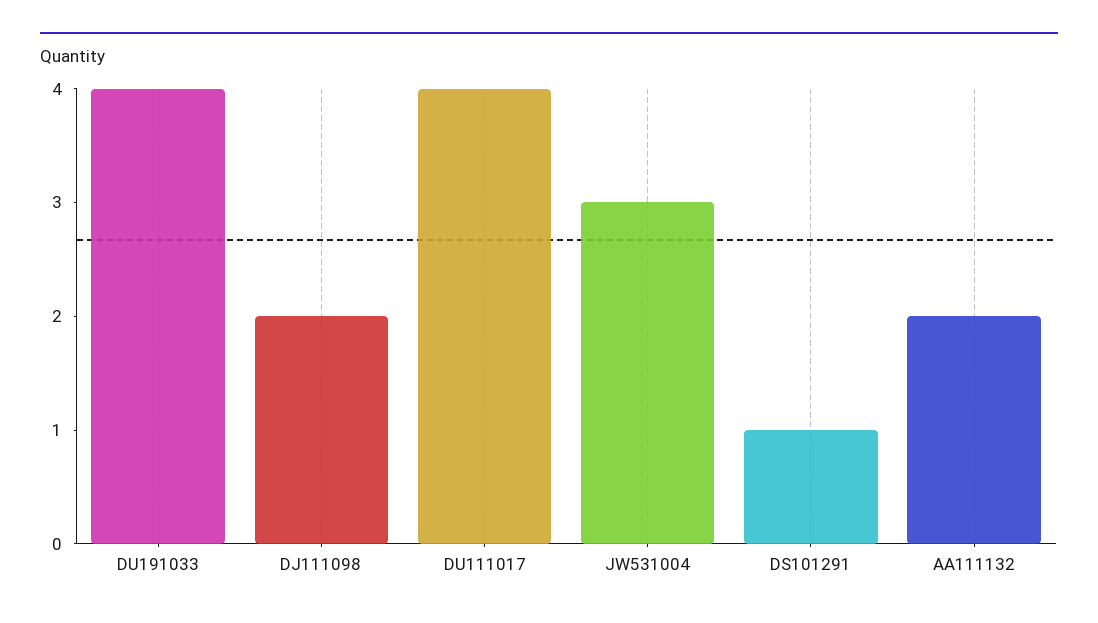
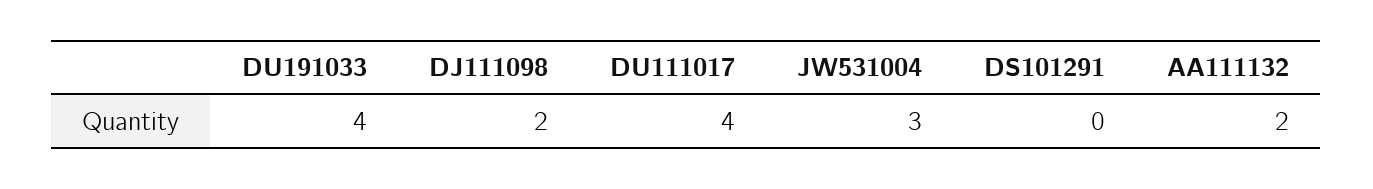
DS101291: 1 -> 0

